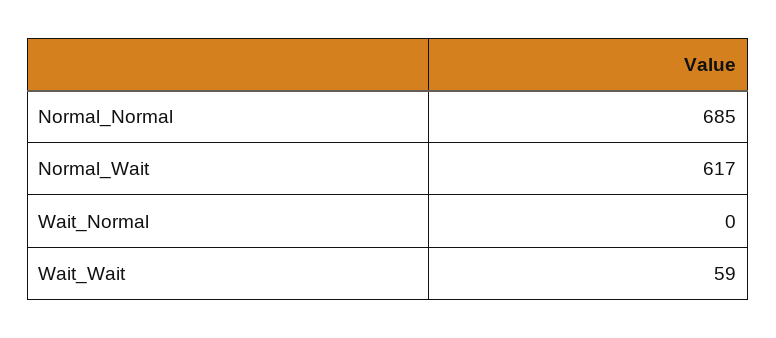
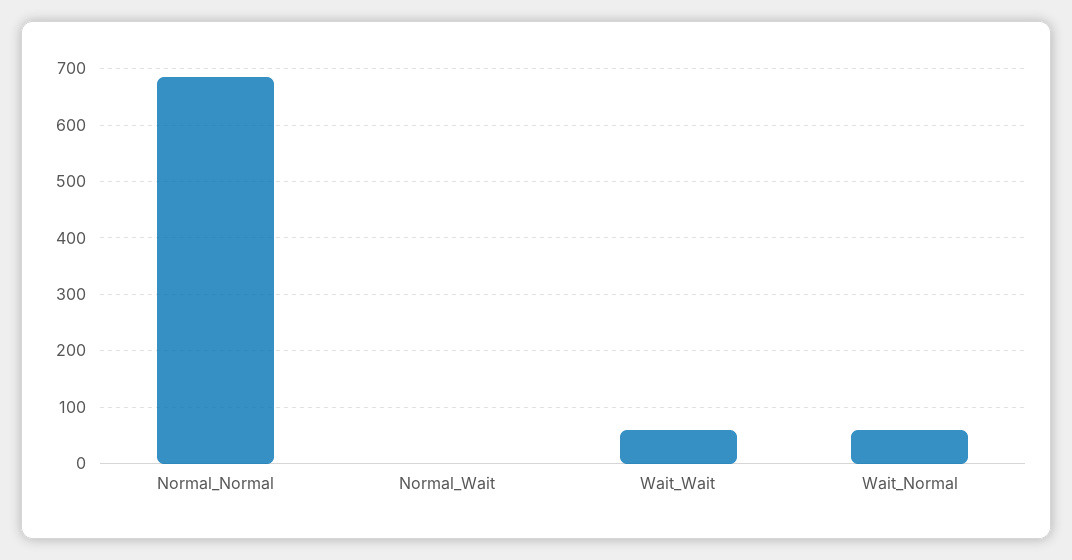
Normal_Wait: 617 -> 0
Wait_Normal: 0 -> 60

